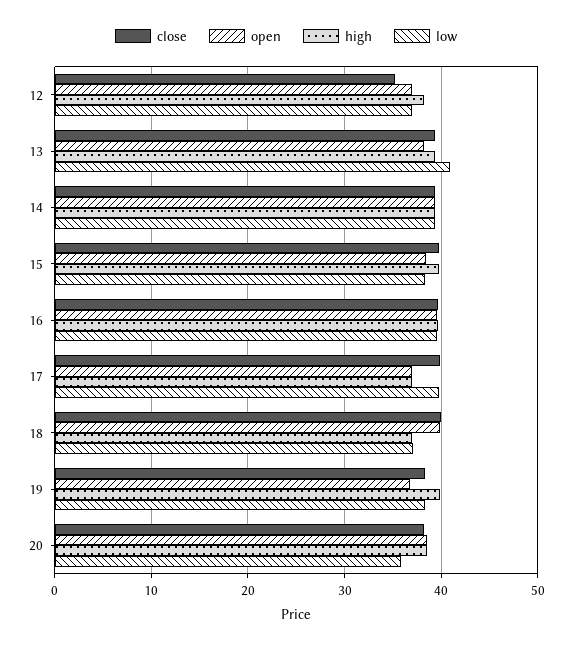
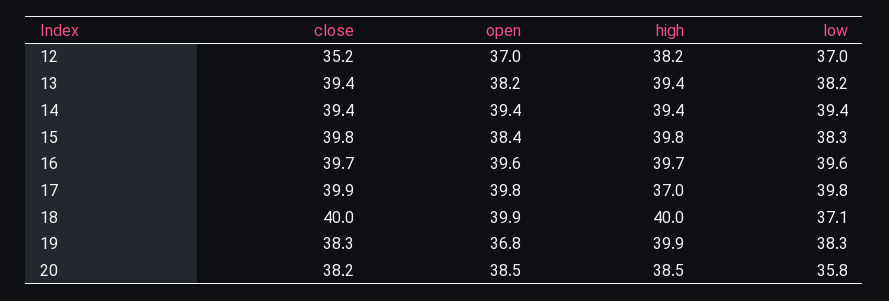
low, 13: 41 -> 38.2
open, 17: 37 -> 39.8
high, 18: 37 -> 40

